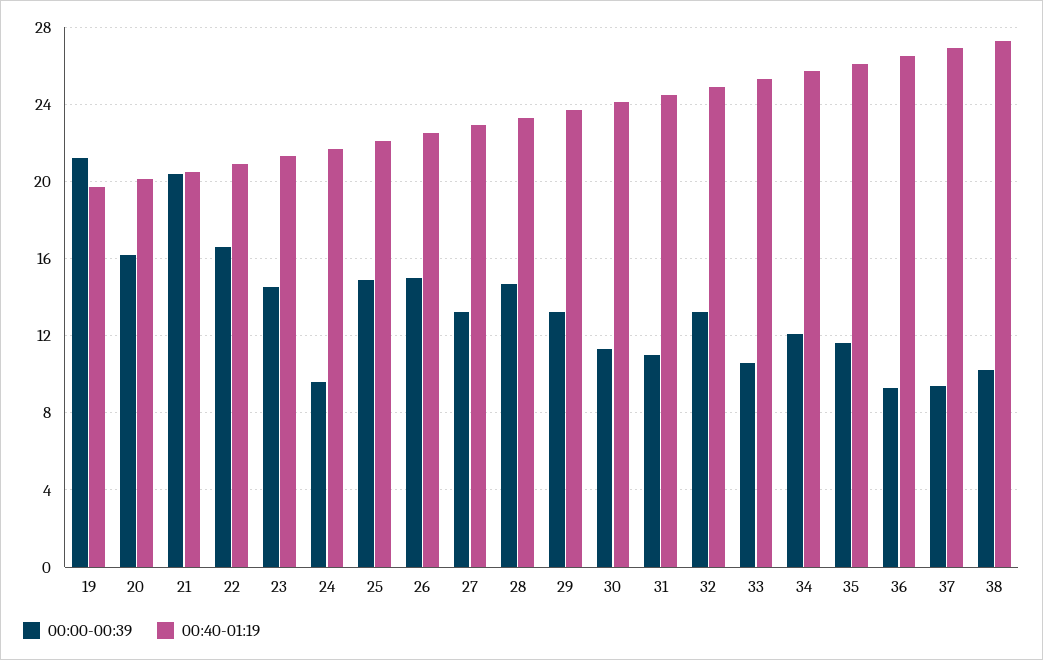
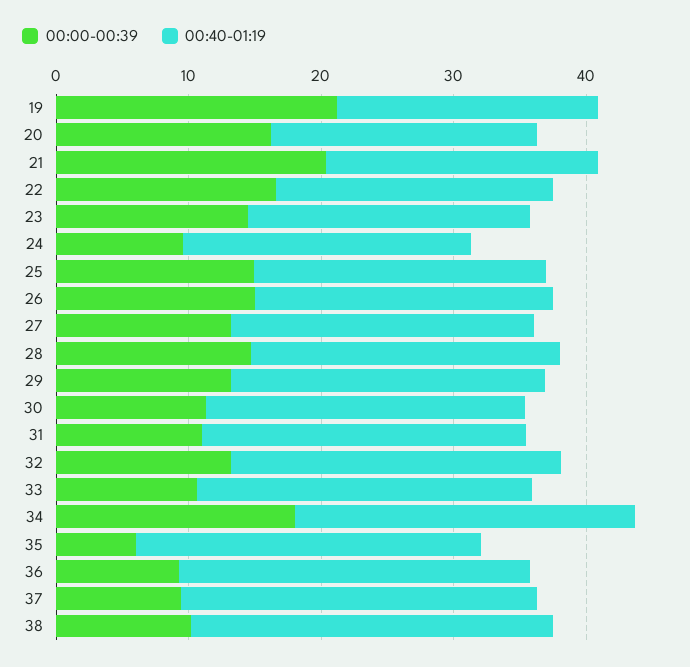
00:00-00:39, 34: 12 -> 18
00:00-00:39, 35: 11.5 -> 6

